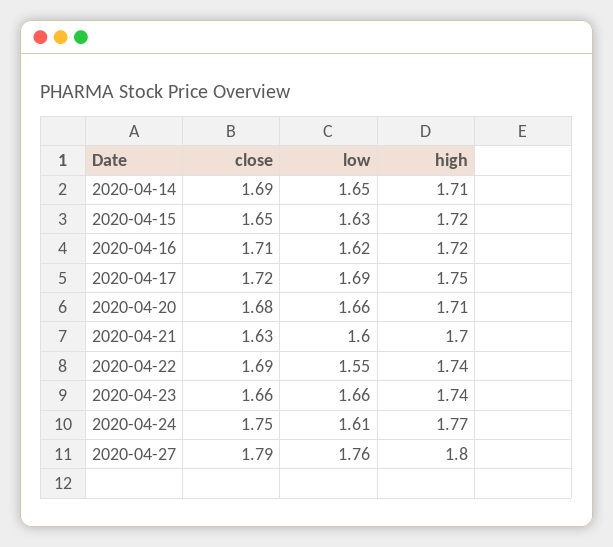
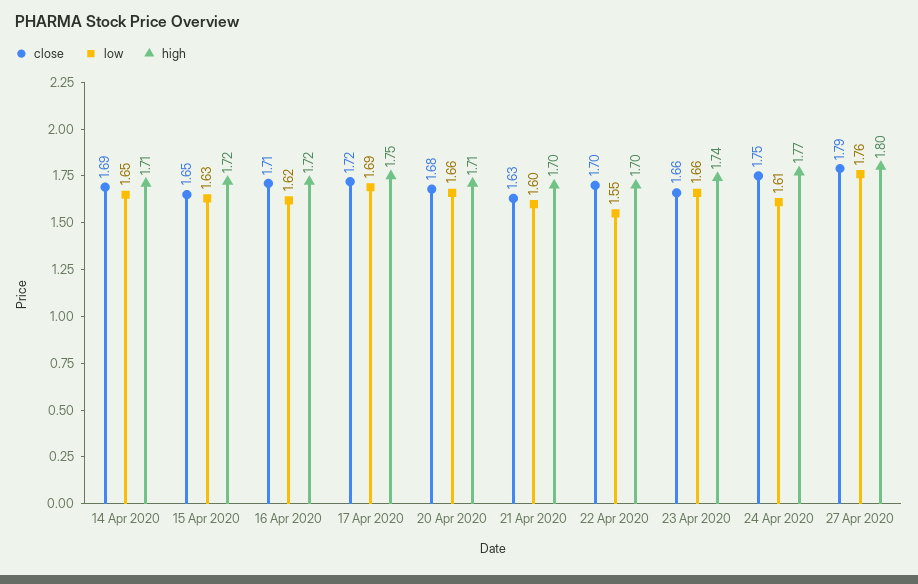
close, 2020-04-22: 1.69 -> 1.7
high, 2020-04-22: 1.74 -> 1.7

